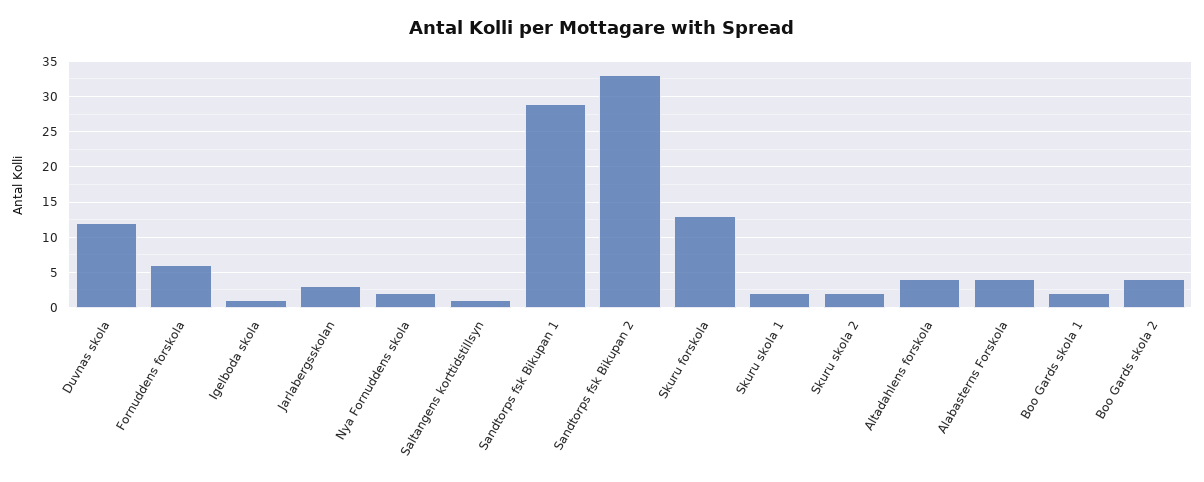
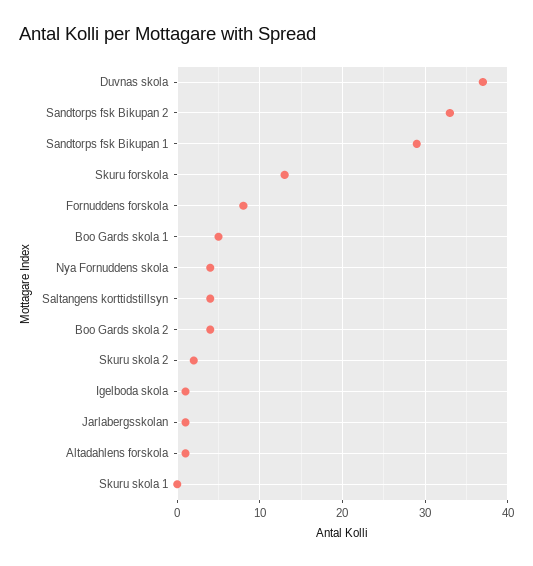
Duvnas skola: 12 -> 37
Fornuddens forskola: 6 -> 8
Jarlabergsskolan: 3 -> 1
Nya Fornuddens skola: 2 -> 4
Saltangens korttidstillsyn: 1 -> 4
Skuru skola 1: 2 -> 0
Altadahlens forskola: 4 -> 1
Alabasterns Forskola: 4 -> none
Boo Gards skola 1: 2 -> 5

